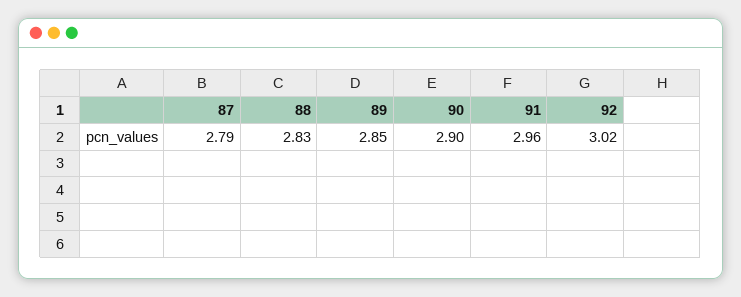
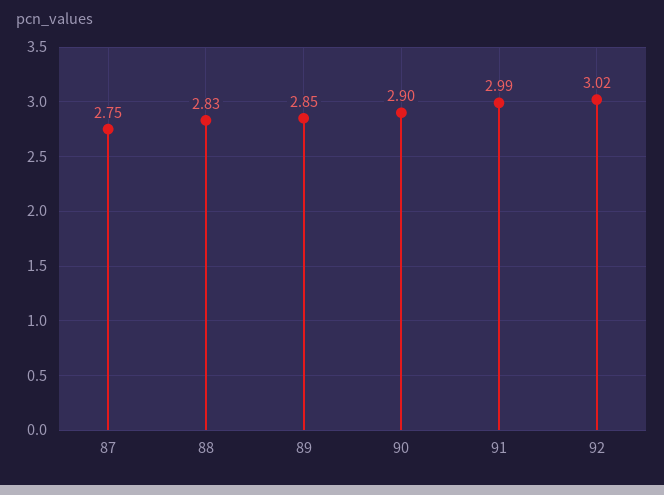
87: 2.79 -> 2.75
91: 2.96 -> 2.99

